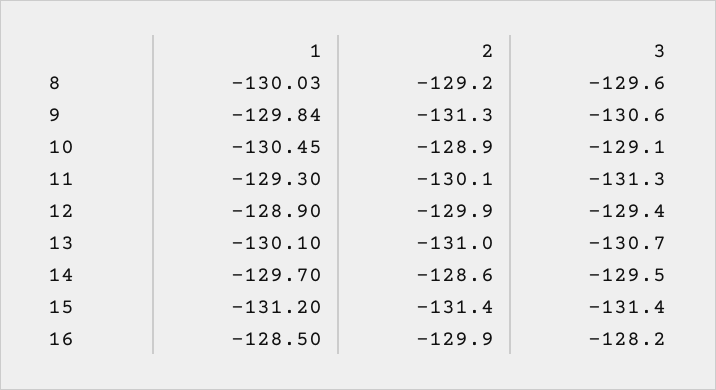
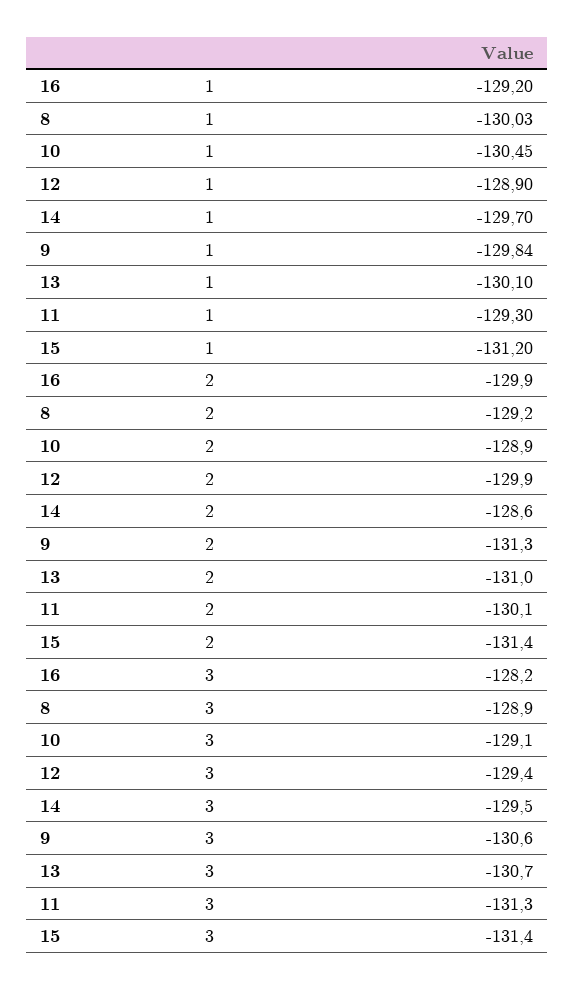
3, 8: -129.6 -> -128.9
1, 16: -128.5 -> -129.2

